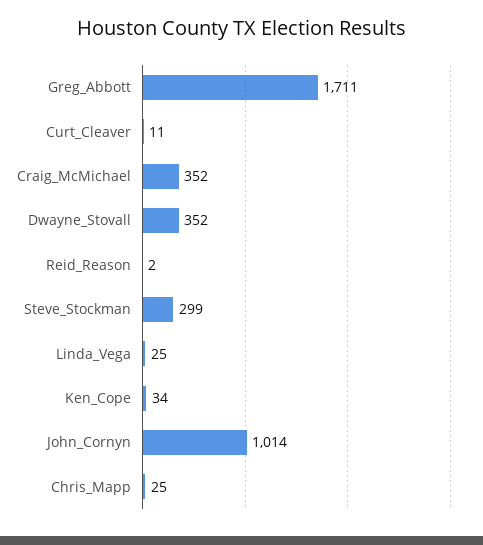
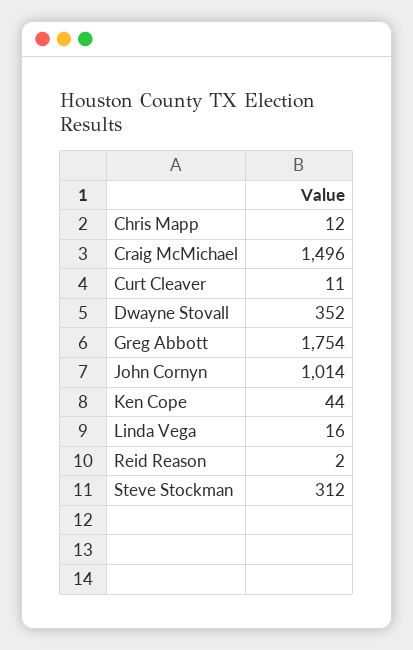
Greg_Abbott: 1711 -> 1754
Craig_McMichael: 352 -> 1496
Steve_Stockman: 299 -> 312
Linda_Vega: 25 -> 16
Ken_Cope: 34 -> 44
Chris_Mapp: 25 -> 12

